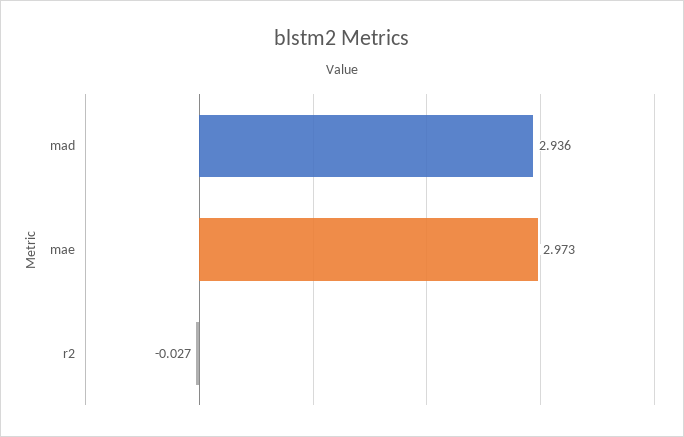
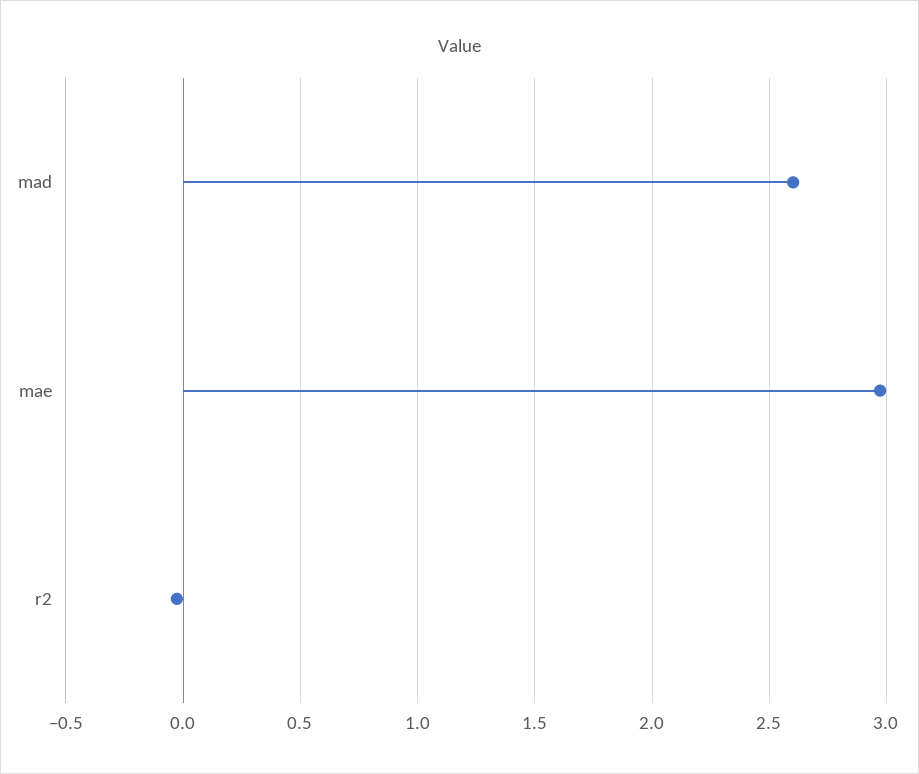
mad: 2.936 -> 2.6

